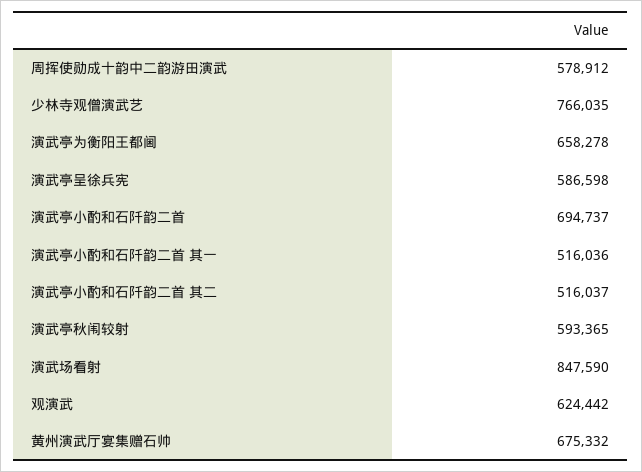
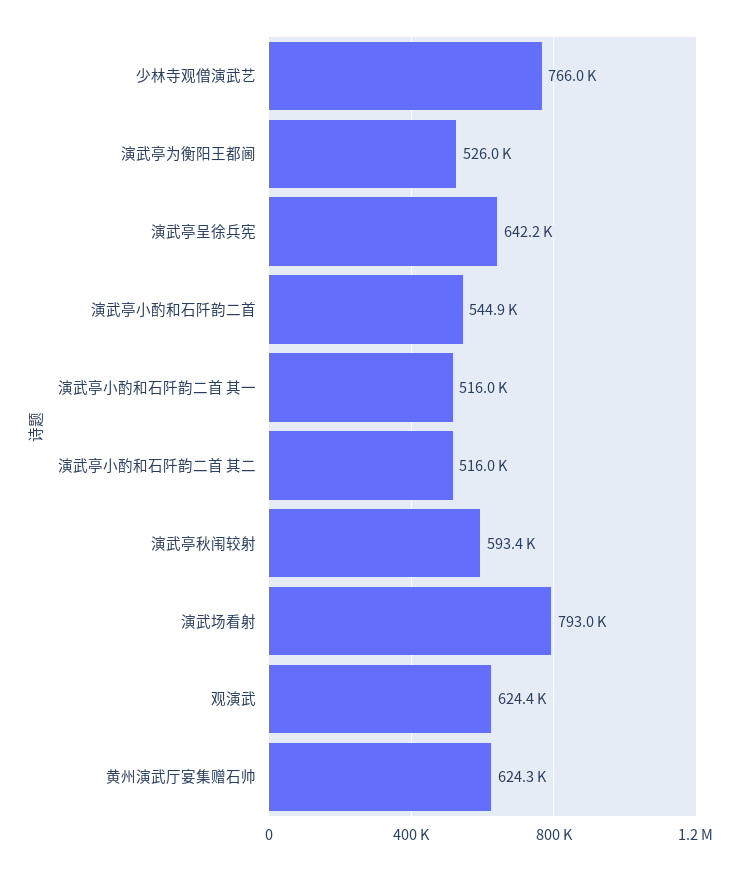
周挥使勋成十韵中二韵游田演武: 578912 -> none
演武亭为衡阳王都阃: 658278 -> 526000
演武亭呈徐兵宪: 586598 -> 642200
演武亭小酌和石阡韵二首: 694737 -> 544900
演武场看射: 847590 -> 793000
黄州演武厅宴集赠石帅: 675332 -> 624300

